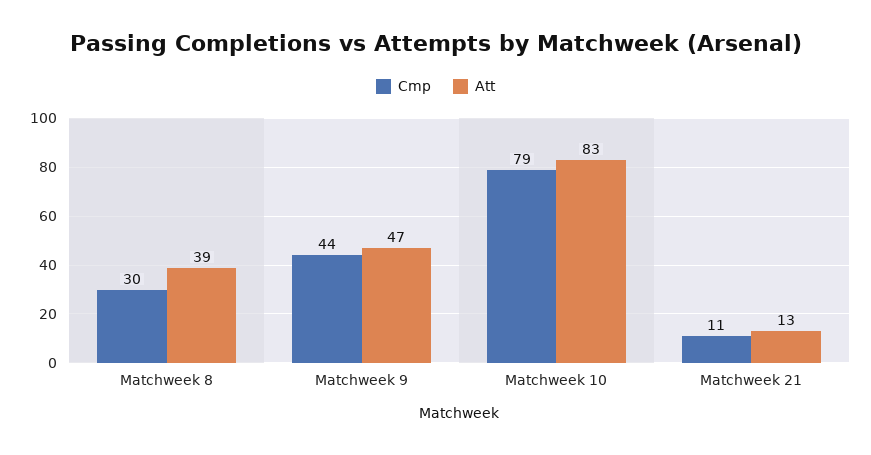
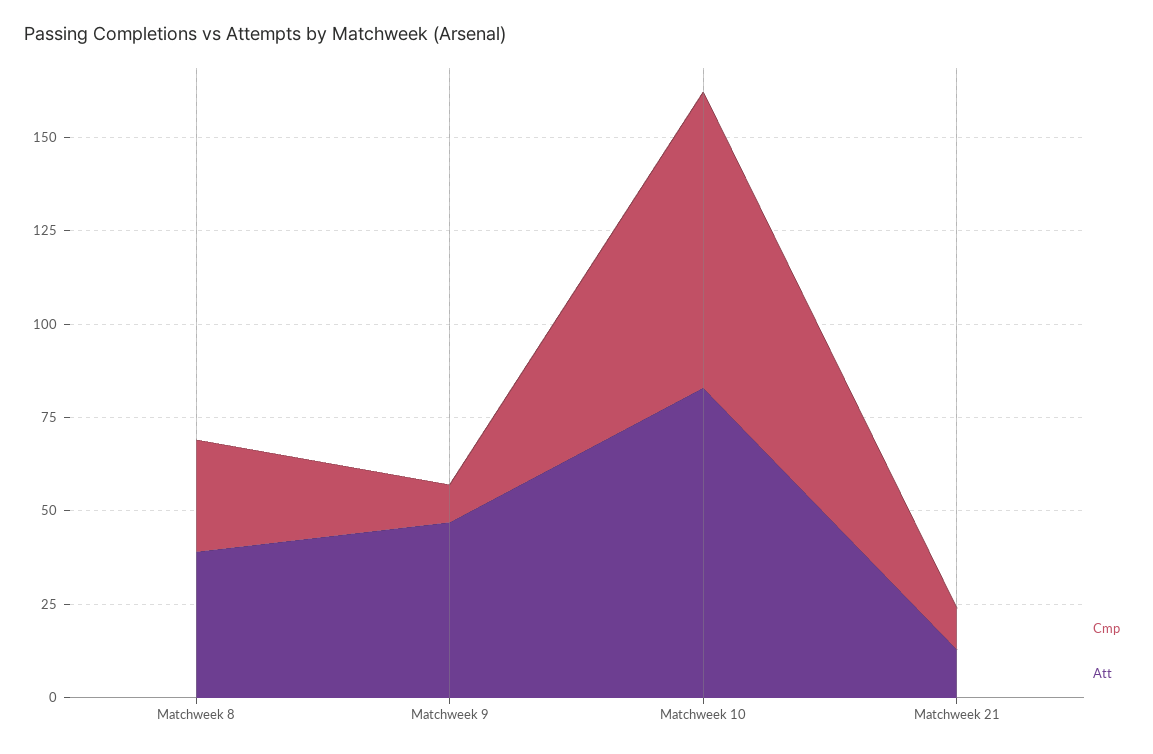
Cmp, Matchweek 9: 44 -> 10

